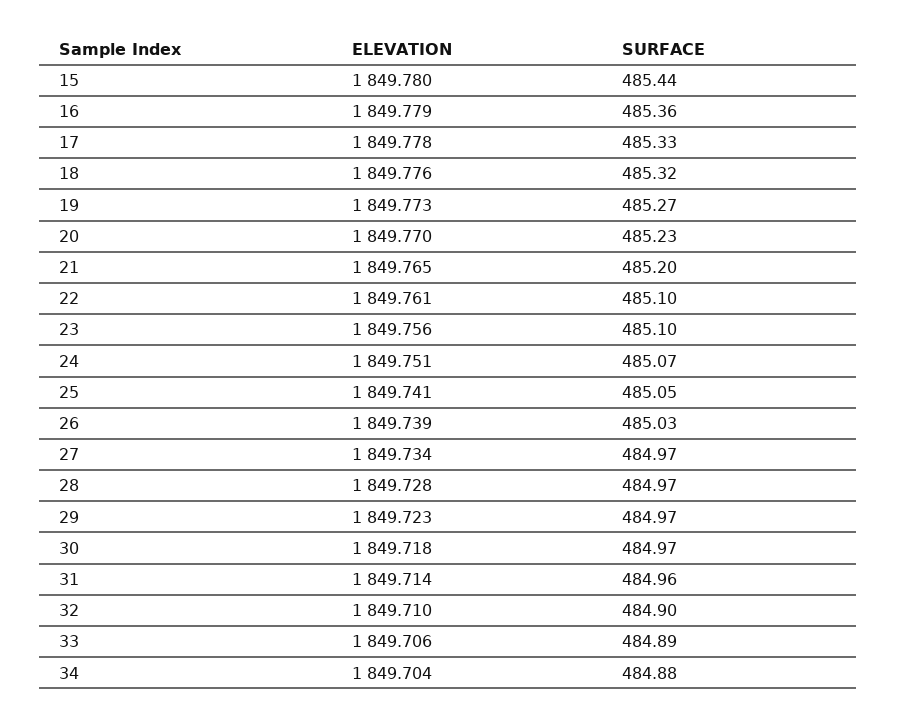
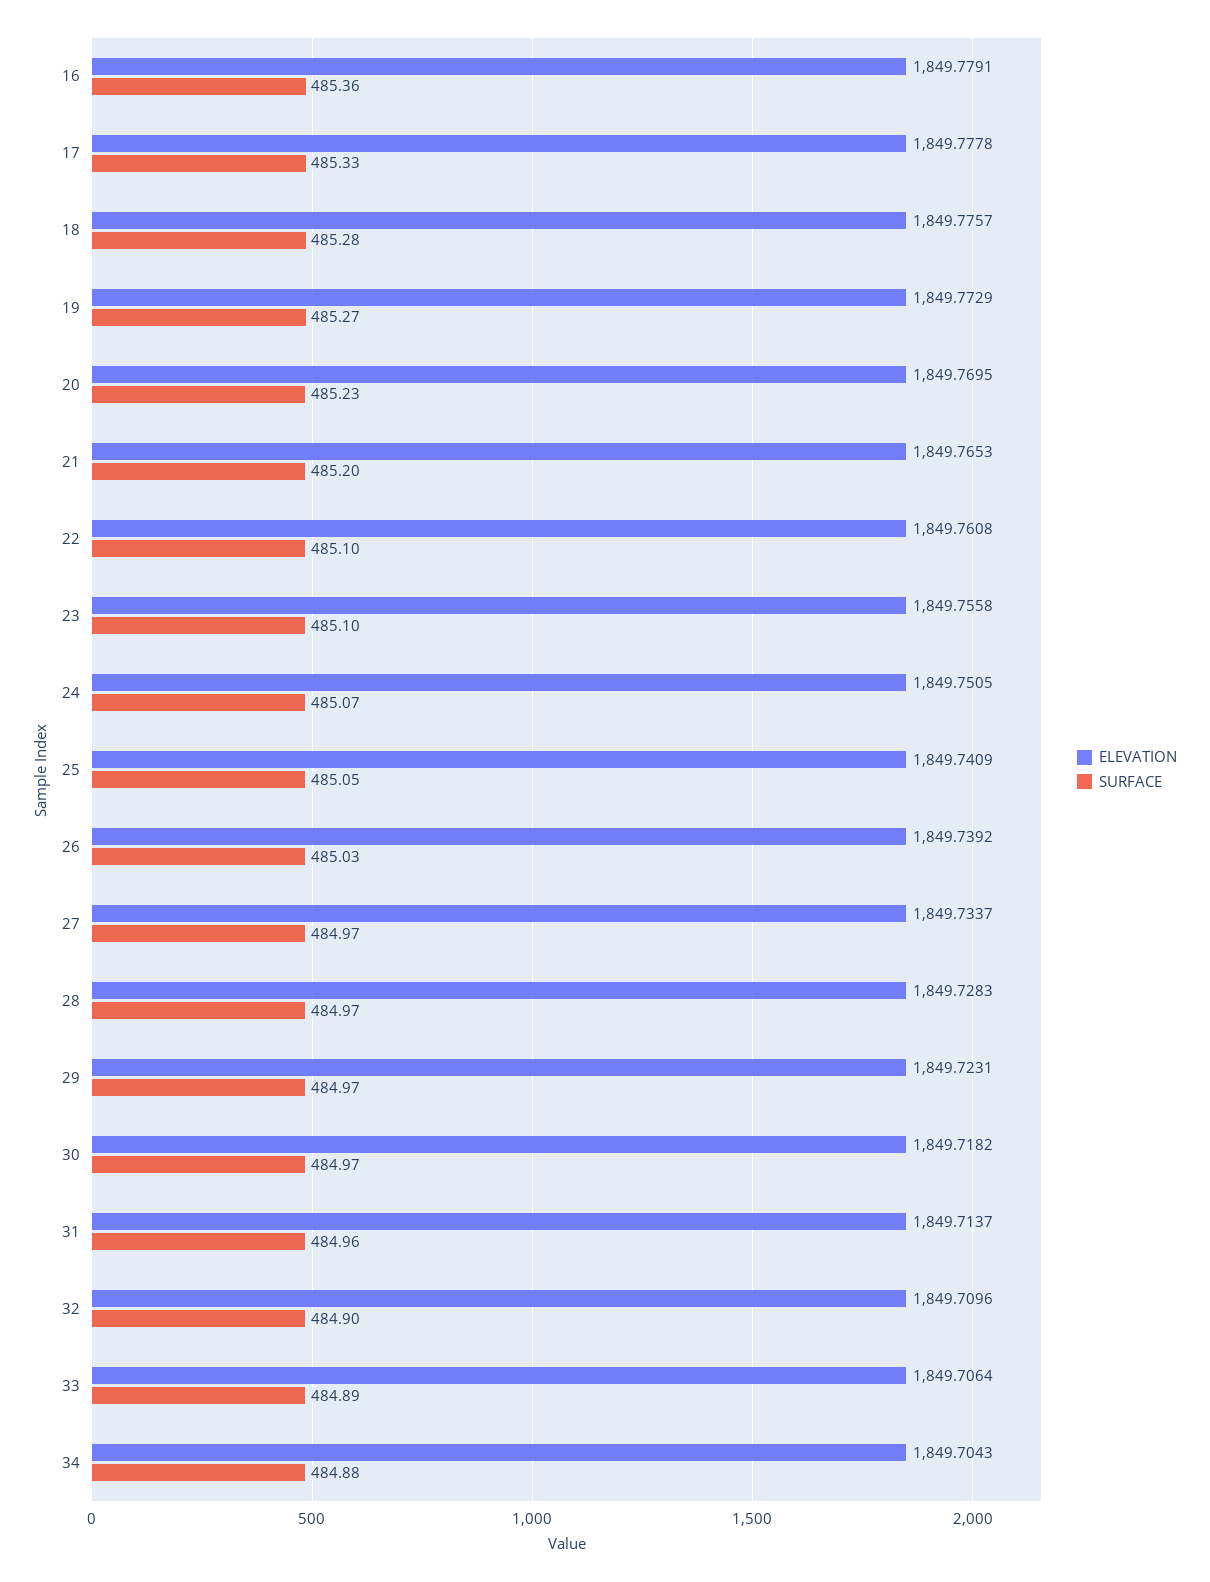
ELEVATION, 15: 1849.78 -> none
SURFACE, 15: 485.44 -> none
SURFACE, 18: 485.32 -> 485.28

